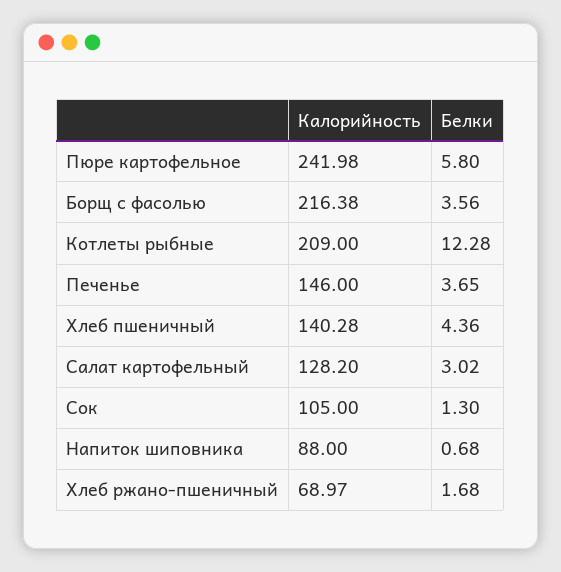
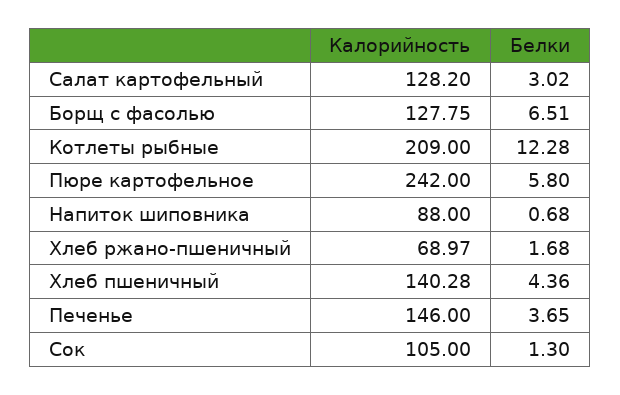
Калорийность, Пюре картофельное: 241.98 -> 242
Калорийность, Борщ с фасолью: 216.38 -> 127.75
Белки, Борщ с фасолью: 3.56 -> 6.51

